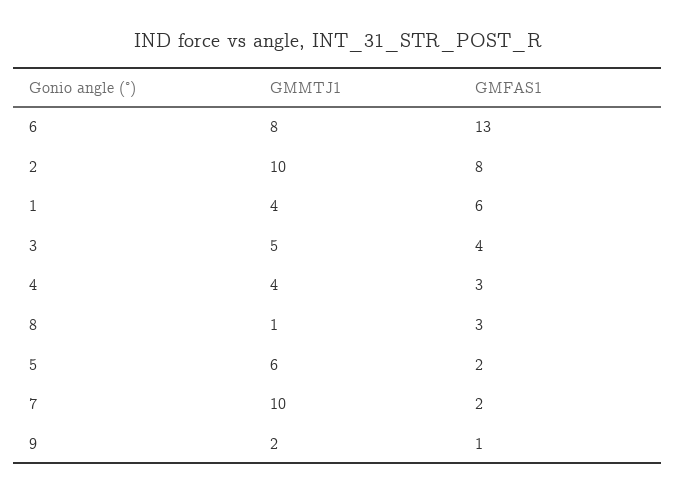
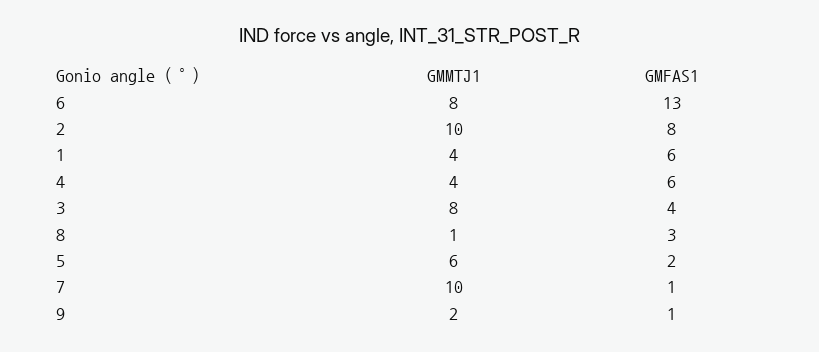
GMMTJ1, 3: 5 -> 8
GMFAS1, 4: 3 -> 6
GMFAS1, 7: 2 -> 1

